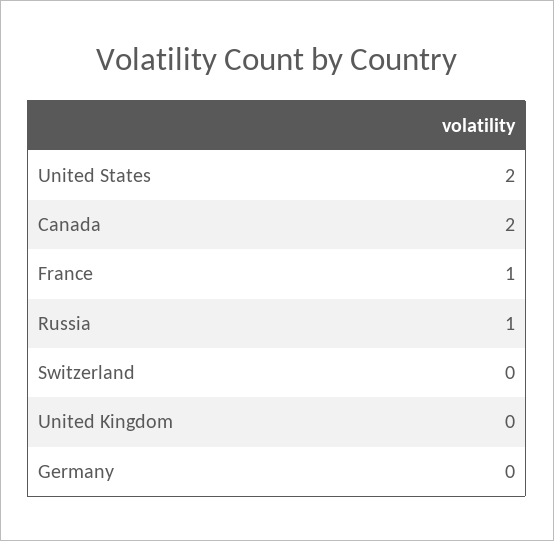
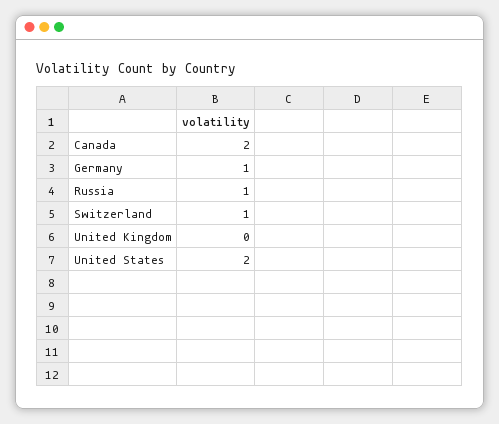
France: 1 -> none
Switzerland: 0 -> 1
Germany: 0 -> 1

